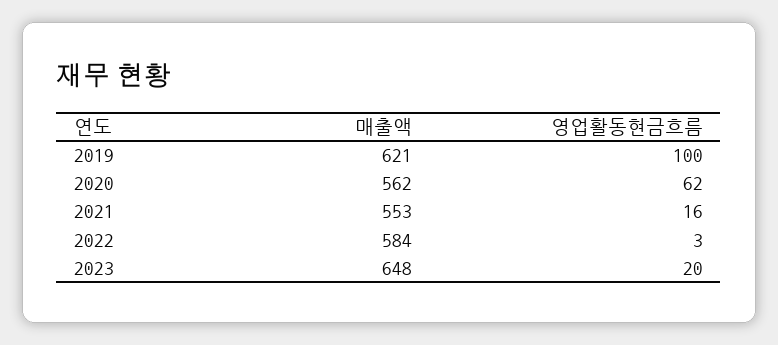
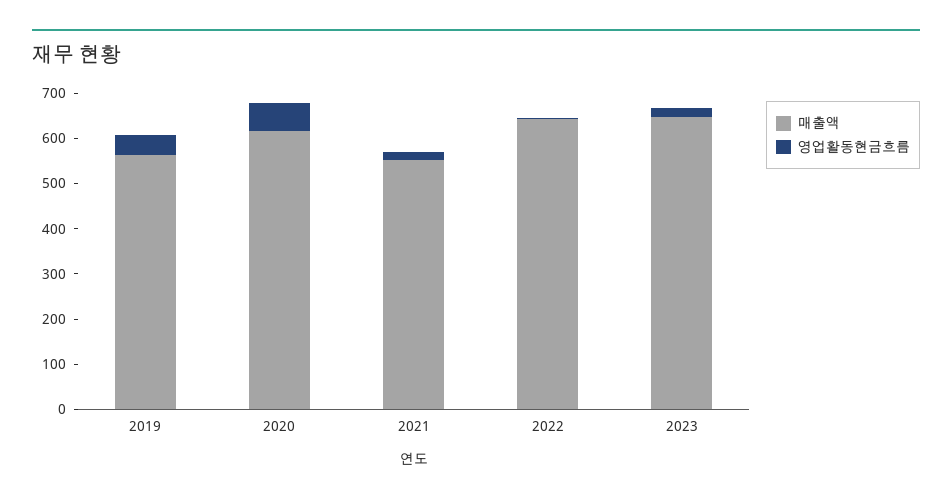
매출액, 2019: 621 -> 560
영업활동현금흐름, 2019: 100 -> 40
매출액, 2020: 562 -> 620
매출액, 2022: 584 -> 640

